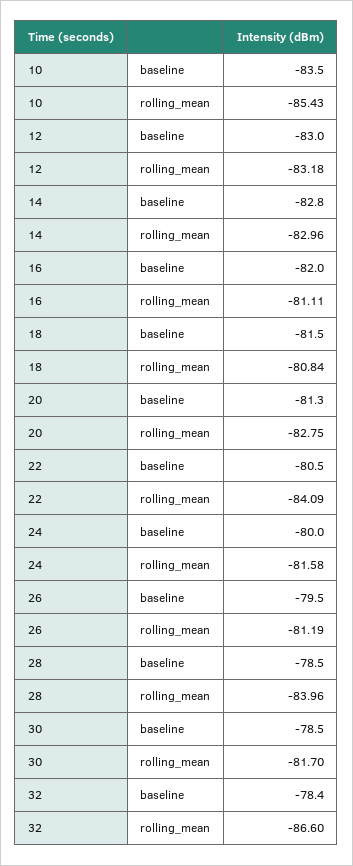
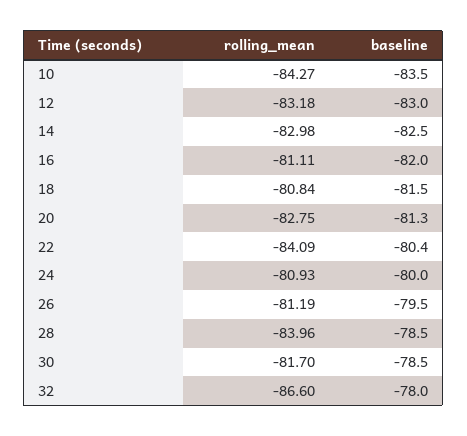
10, rolling_mean: -85.43 -> -84.27
14, baseline: -82.8 -> -82.5
14, rolling_mean: -82.96 -> -82.98
22, baseline: -80.5 -> -80.4
24, rolling_mean: -81.58 -> -80.93
32, baseline: -78.4 -> -78

